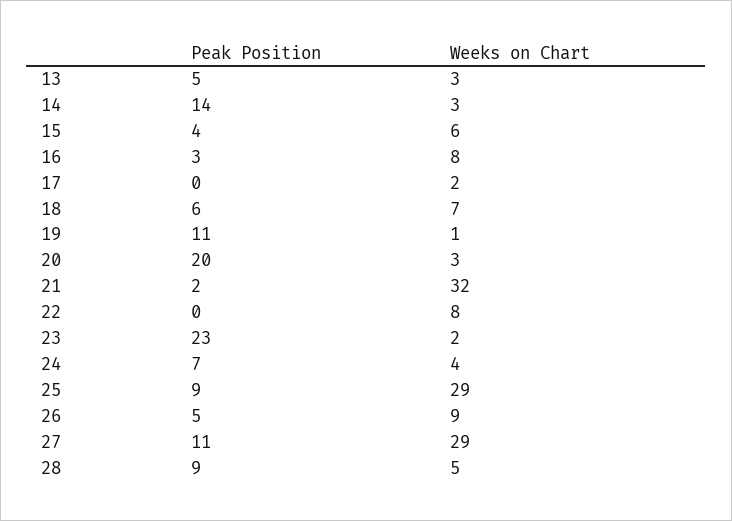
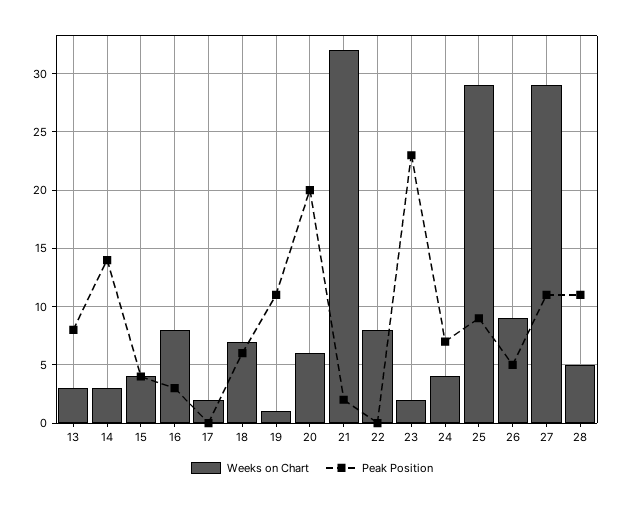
Peak Position, 13: 5 -> 8
Weeks on Chart, 15: 6 -> 4
Weeks on Chart, 20: 3 -> 6
Peak Position, 28: 9 -> 11

